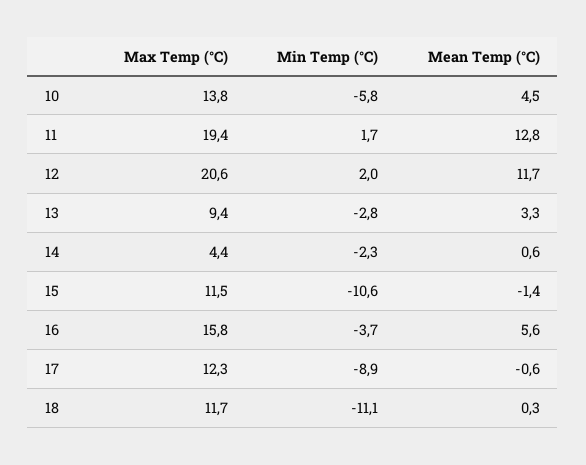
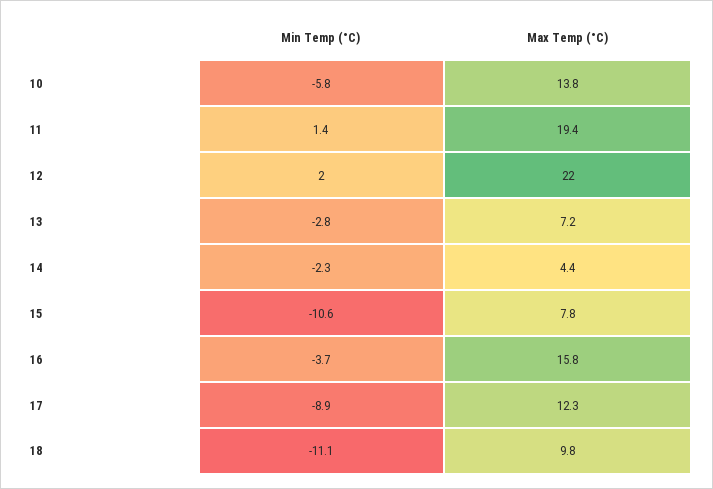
Mean Temp (°C), 10: 4.5 -> none
Min Temp (°C), 11: 1.7 -> 1.4
Mean Temp (°C), 11: 12.8 -> none
Max Temp (°C), 12: 20.6 -> 22
Mean Temp (°C), 12: 11.7 -> none
Max Temp (°C), 13: 9.4 -> 7.2
Mean Temp (°C), 13: 3.3 -> none
Mean Temp (°C), 14: 0.6 -> none
Max Temp (°C), 15: 11.5 -> 7.8
Mean Temp (°C), 15: -1.4 -> none
Mean Temp (°C), 16: 5.6 -> none
Mean Temp (°C), 17: -0.6 -> none
Max Temp (°C), 18: 11.7 -> 9.8
Mean Temp (°C), 18: 0.3 -> none

